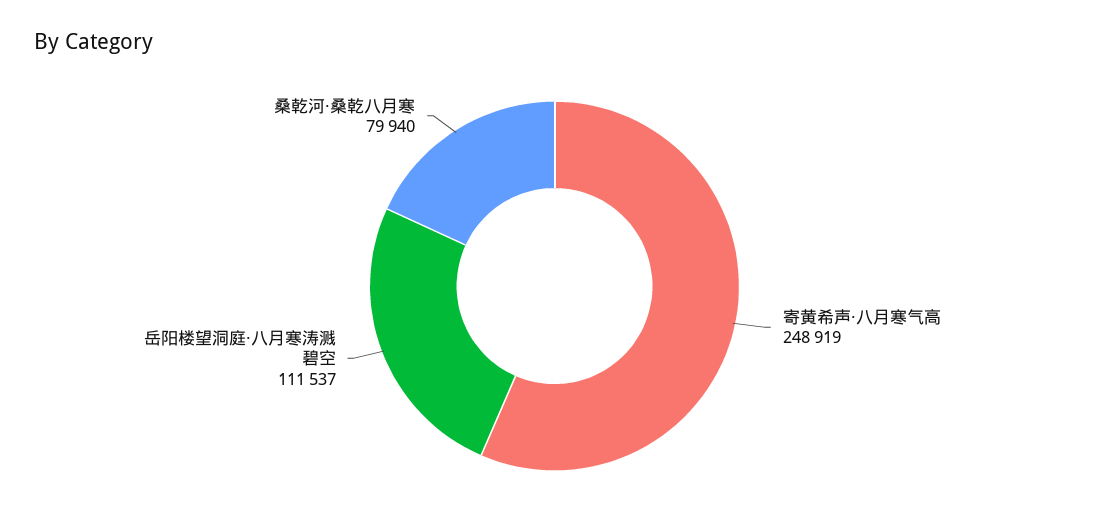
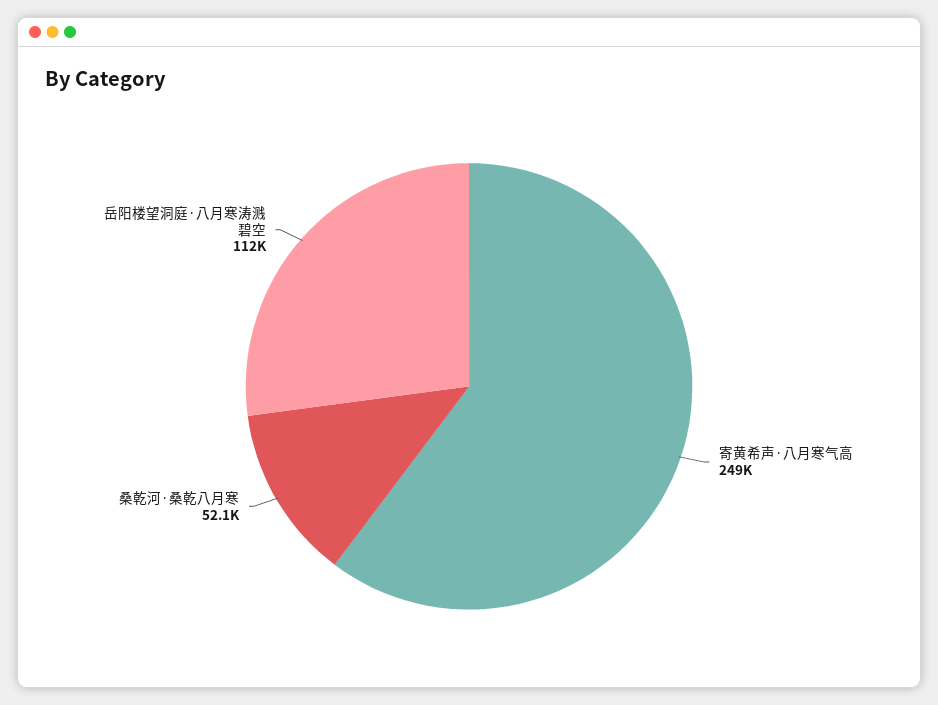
桑乾河·桑乾八月寒: 79940 -> 52100

